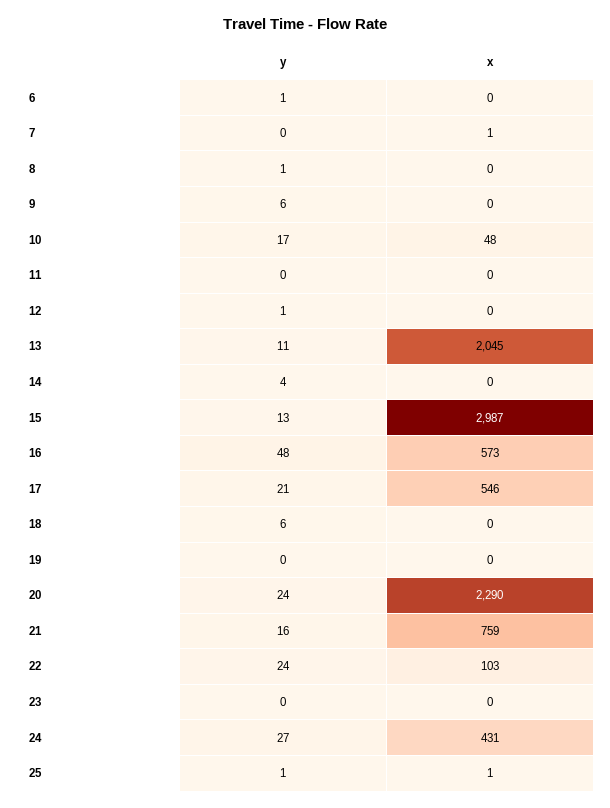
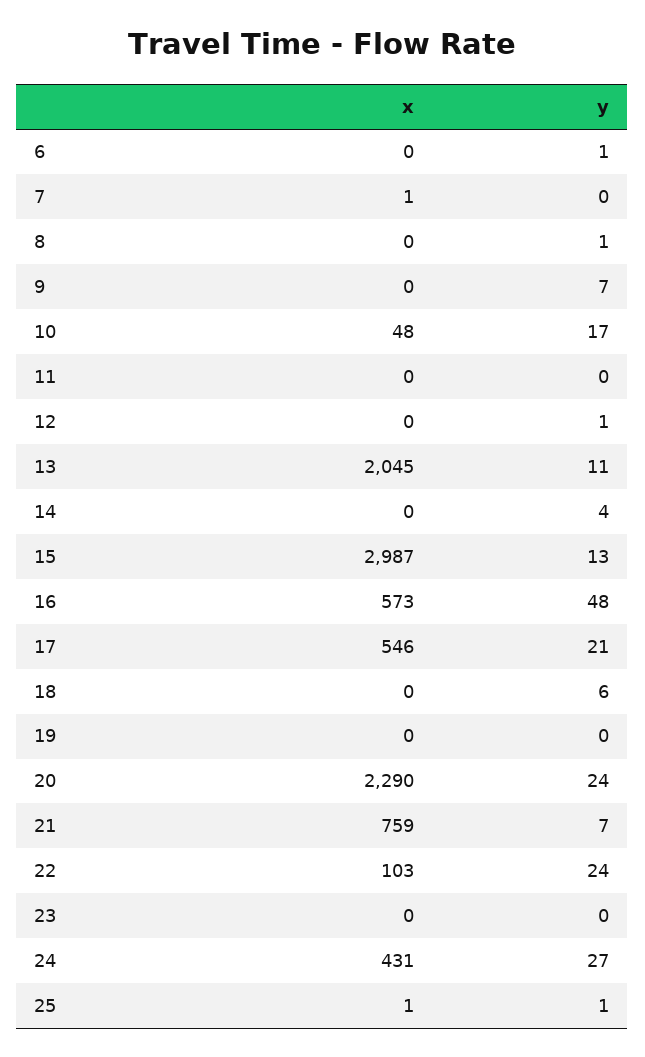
y, 9: 6 -> 7
y, 21: 16 -> 7

